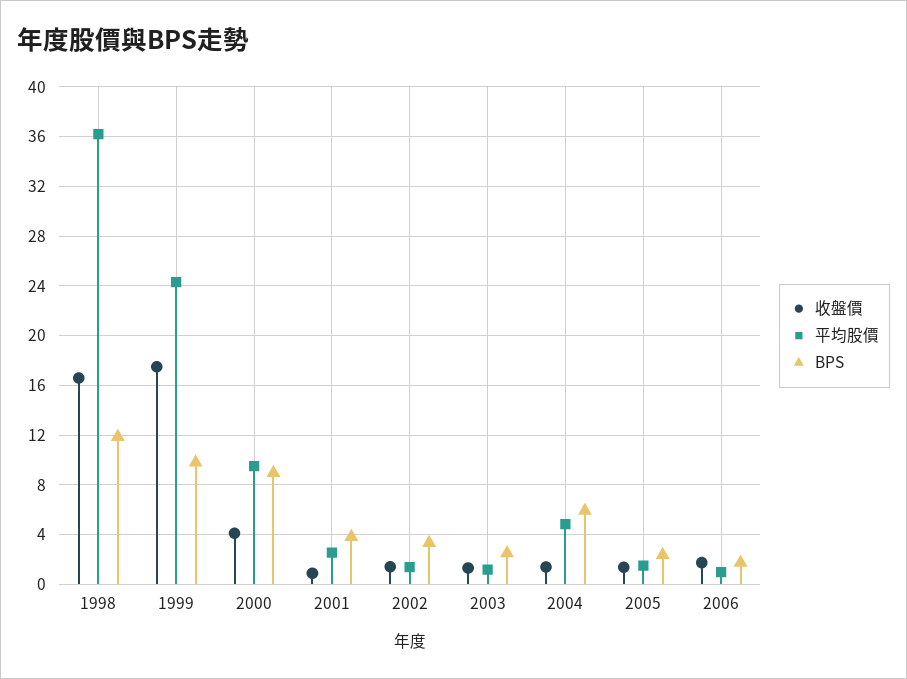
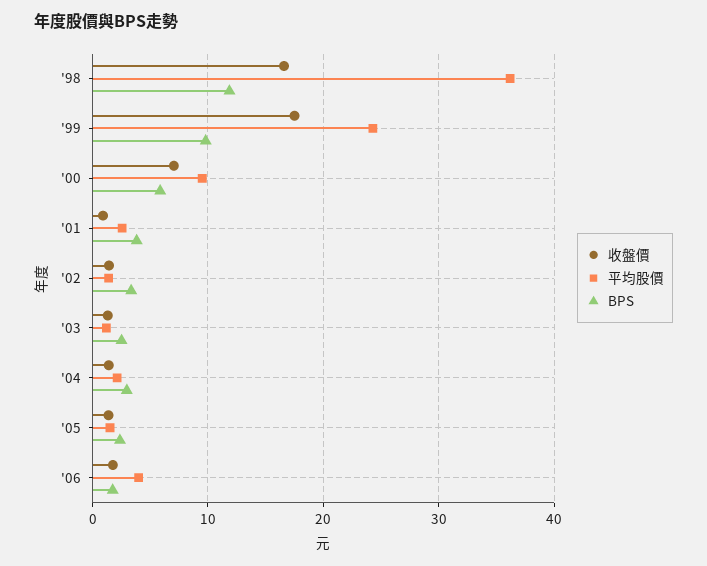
收盤價, 2000: 4 -> 7
BPS, 2000: 9 -> 6
平均股價, 2004: 5 -> 2
BPS, 2004: 6 -> 3
平均股價, 2006: 1 -> 4

